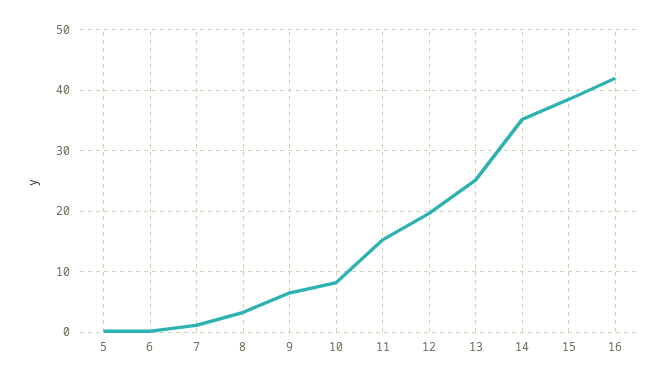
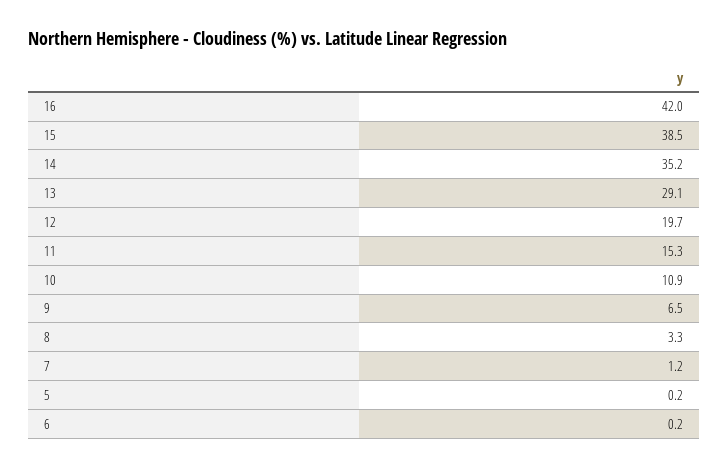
10: 8 -> 10.9
13: 25 -> 29.1

